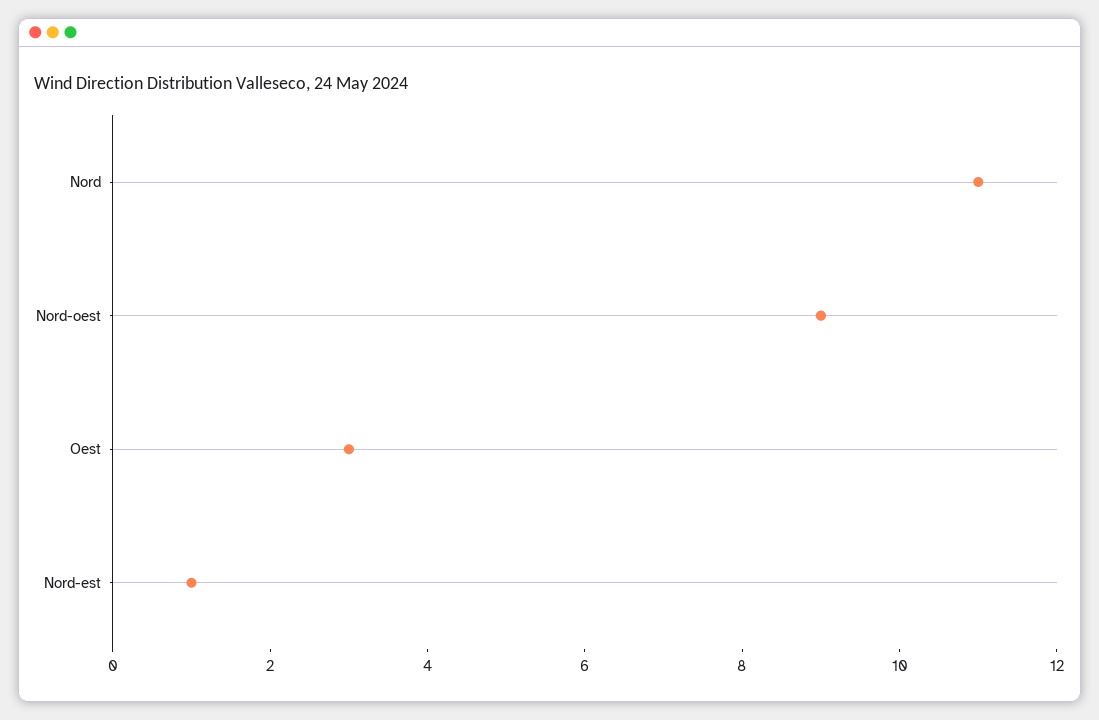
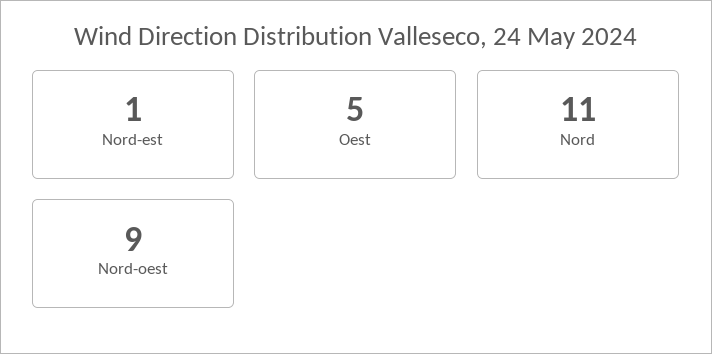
Oest: 3 -> 5

